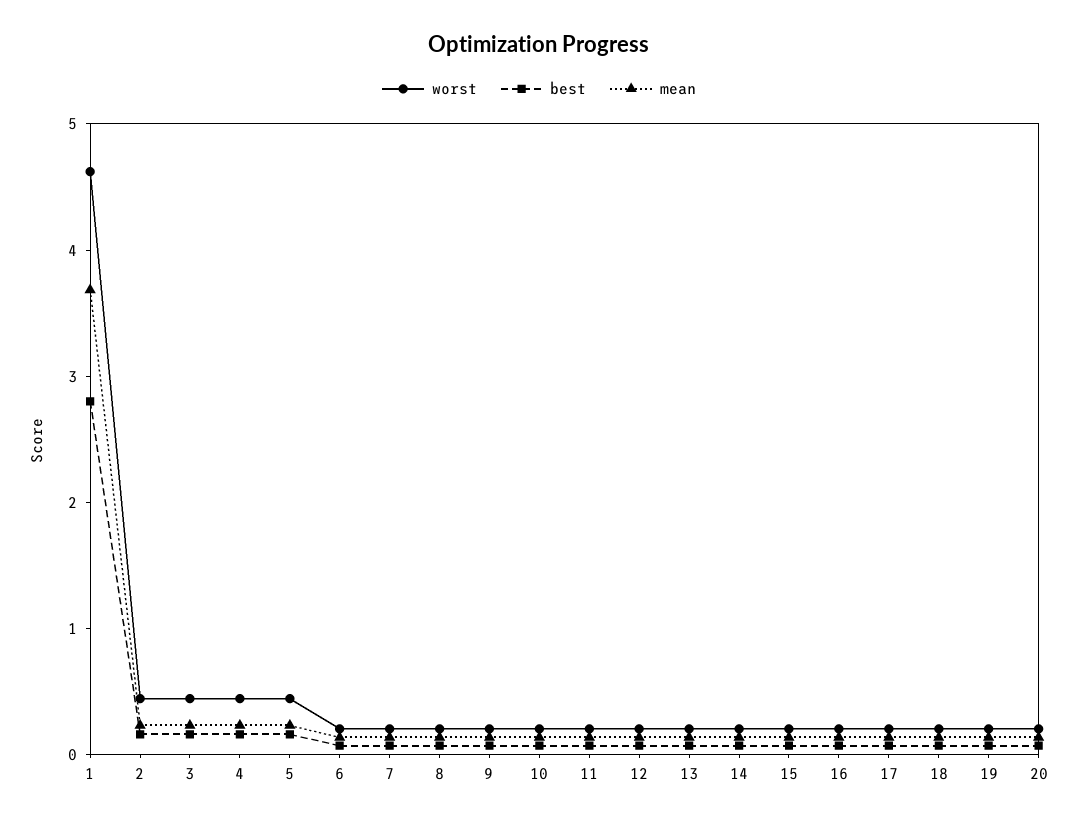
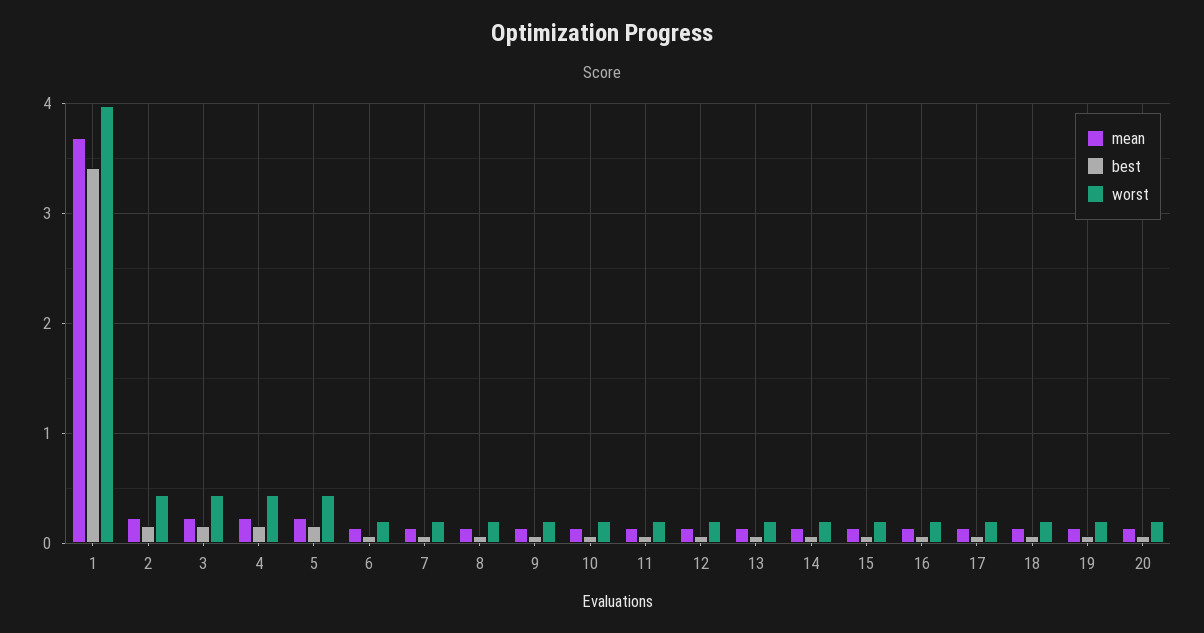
worst, 1: 4.6 -> 4
best, 1: 2.8 -> 3.4

